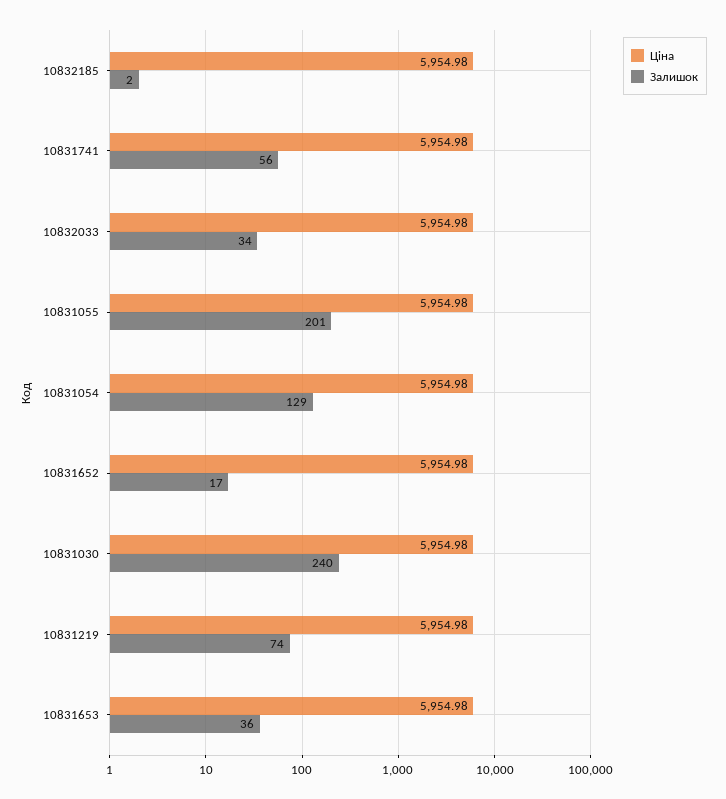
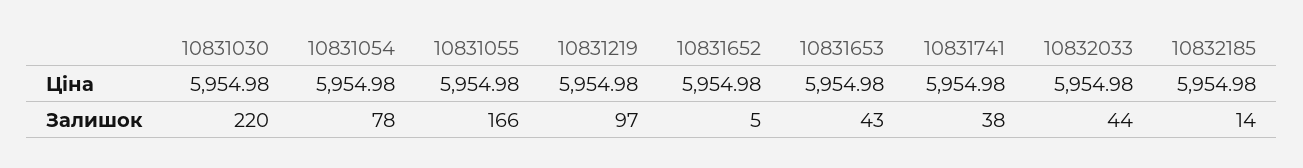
Залишок, 10832185: 2 -> 14
Залишок, 10831741: 56 -> 38
Залишок, 10832033: 34 -> 44
Залишок, 10831055: 201 -> 166
Залишок, 10831054: 129 -> 78
Залишок, 10831652: 17 -> 5
Залишок, 10831030: 240 -> 220
Залишок, 10831219: 74 -> 97
Залишок, 10831653: 36 -> 43

